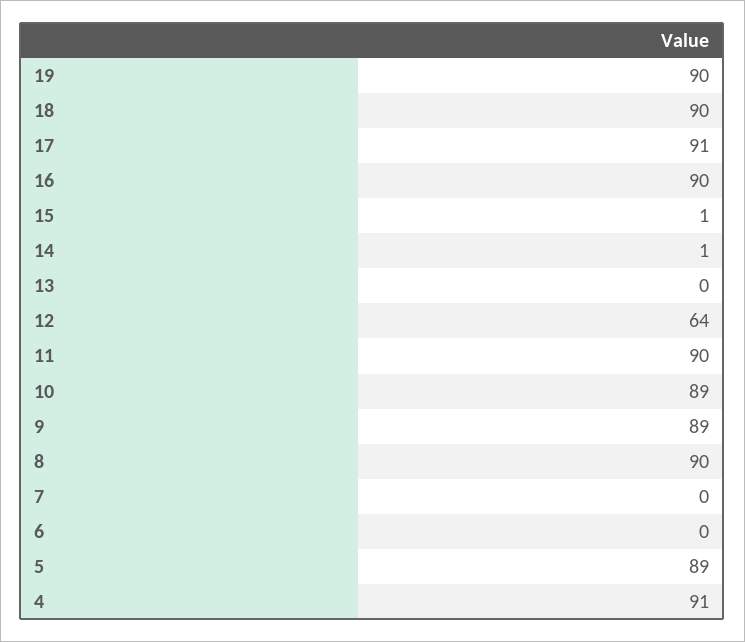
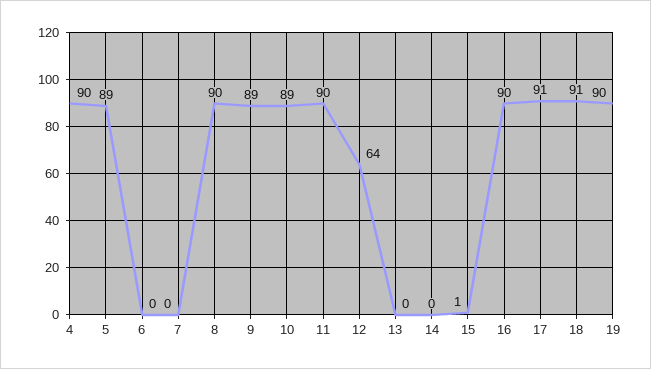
18: 90 -> 91
14: 1 -> 0
4: 91 -> 90

